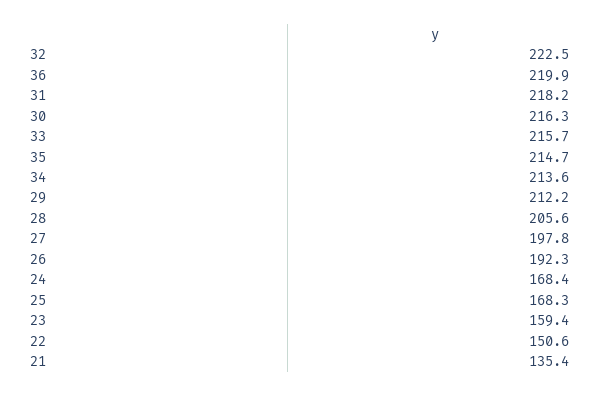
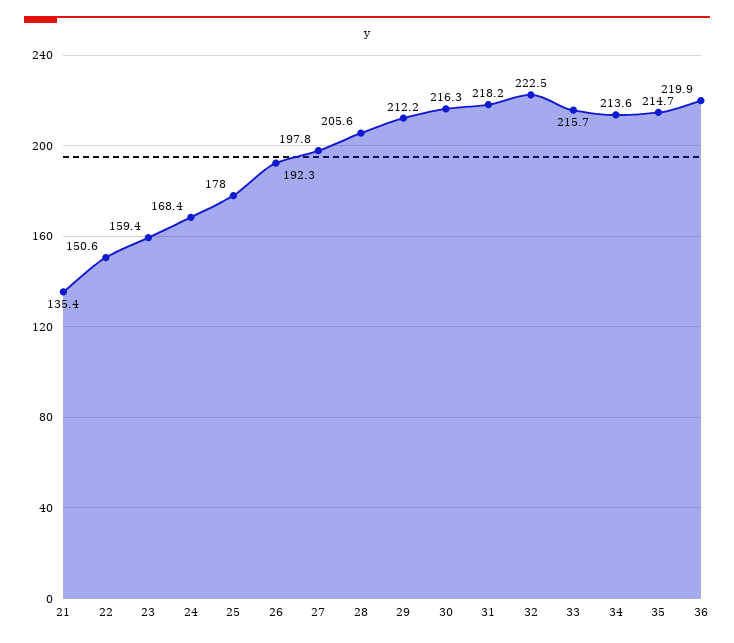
25: 168.3 -> 178

